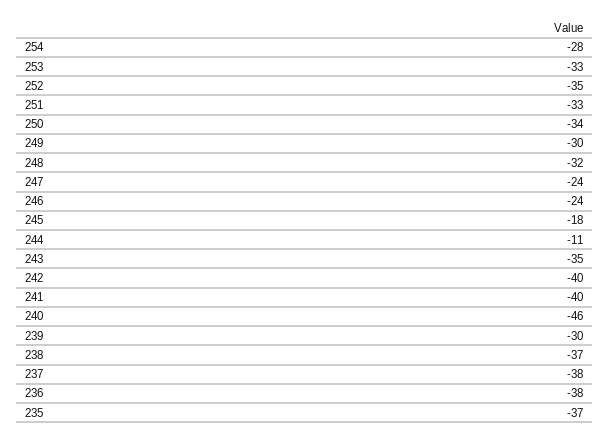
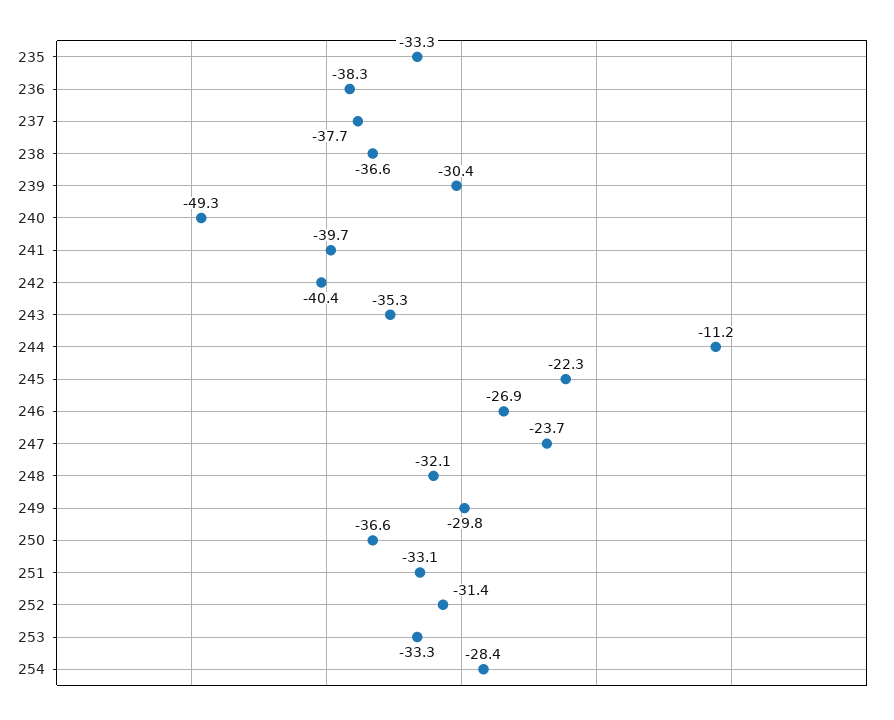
252: -35 -> -31.4
250: -34 -> -36.6
246: -24 -> -26.9
245: -18 -> -22.3
240: -46 -> -49.3
235: -37 -> -33.3

